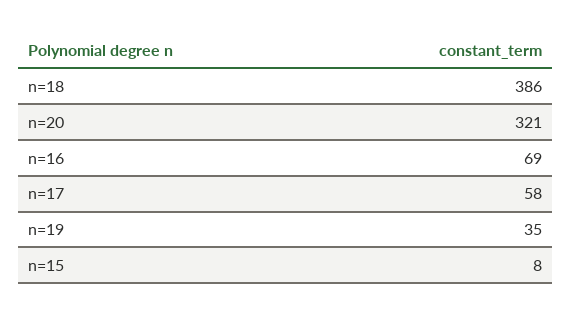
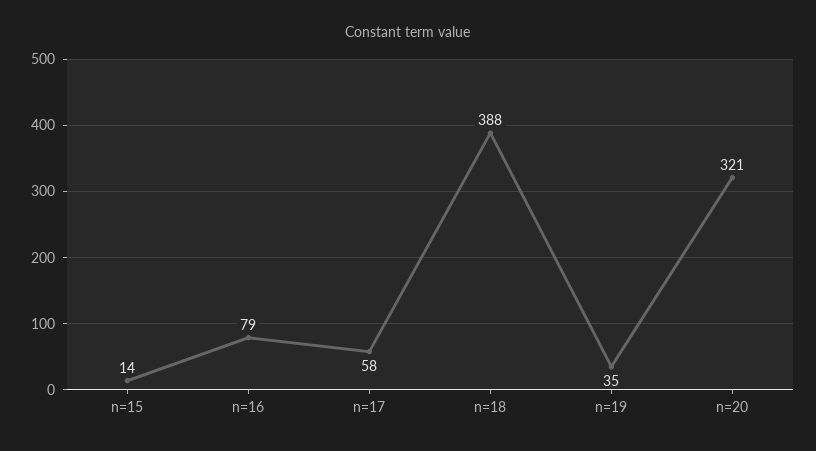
n=18: 386 -> 388
n=16: 69 -> 79
n=15: 8 -> 14

